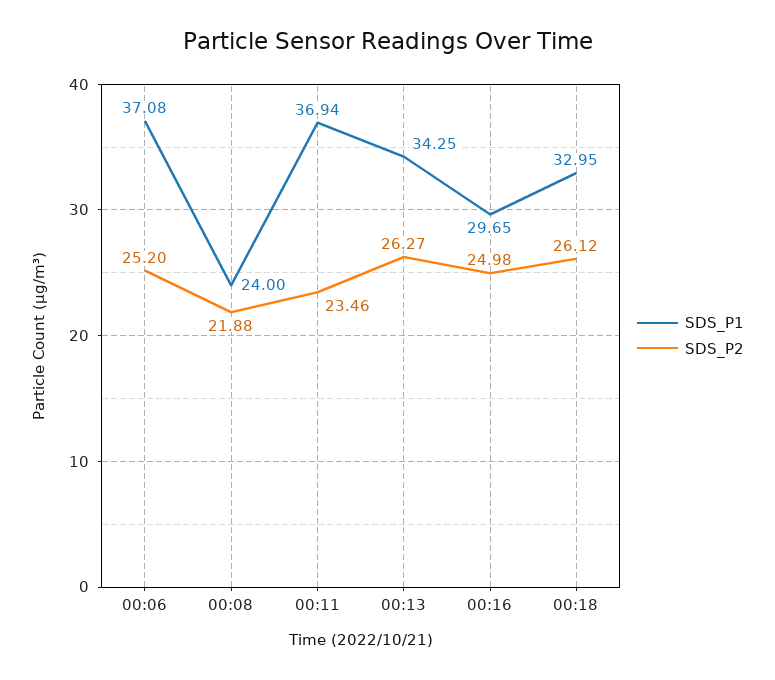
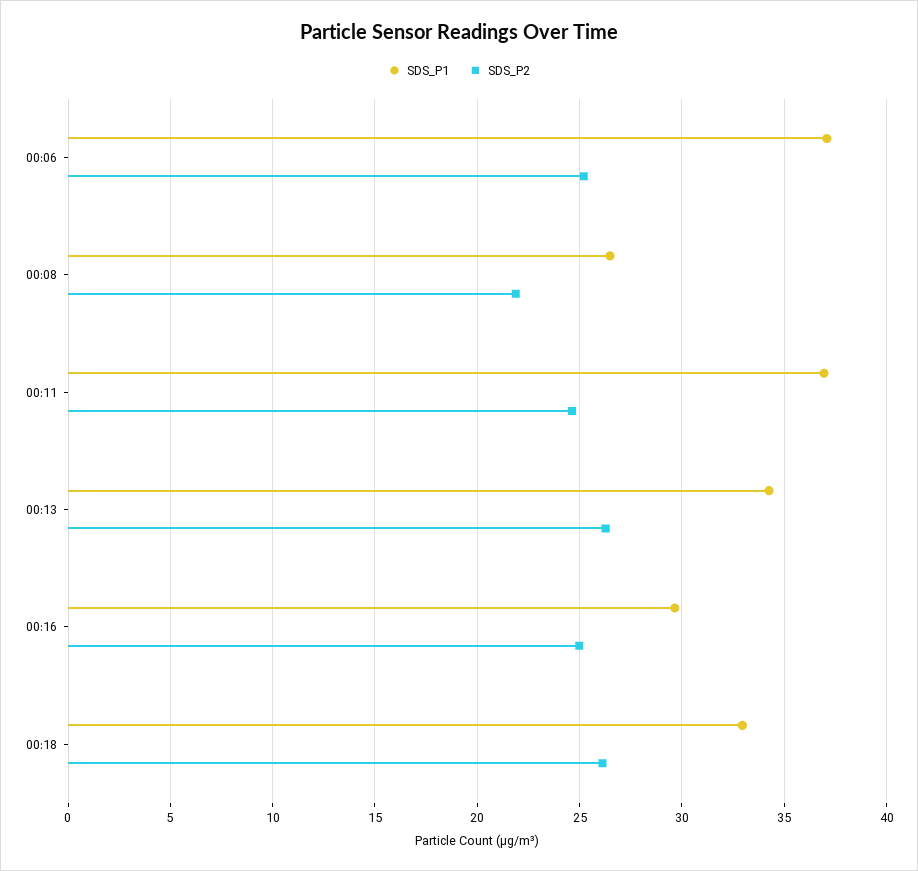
SDS_P1, 00:08: 24 -> 26.5
SDS_P2, 00:11: 23.46 -> 24.5

